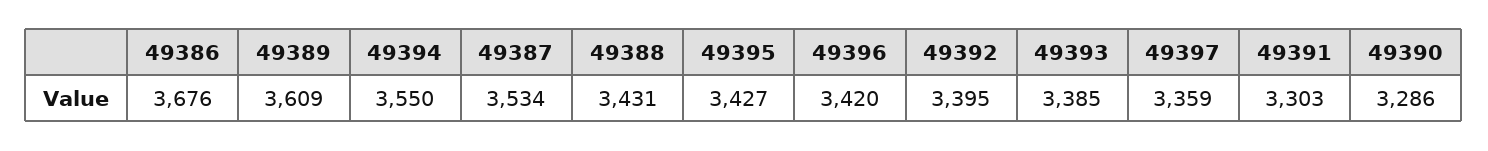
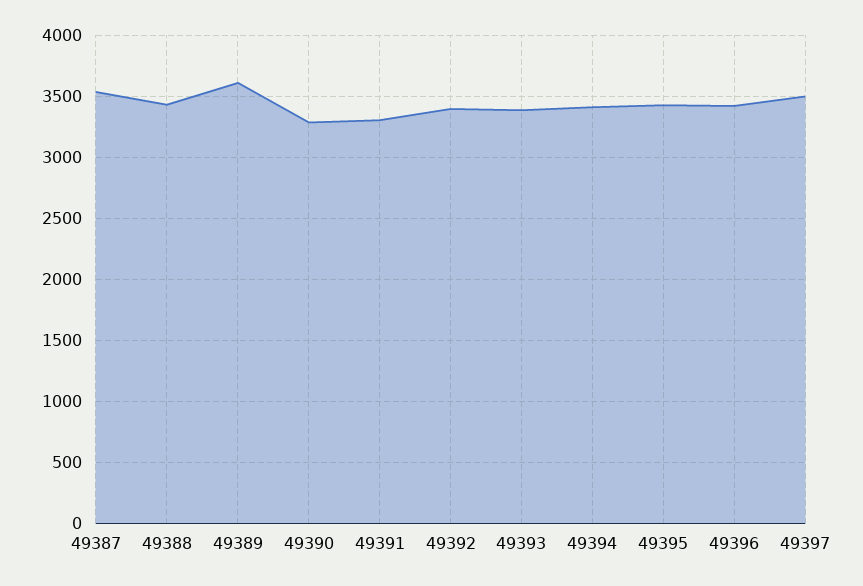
49386: 3676 -> none
49394: 3550 -> 3400
49397: 3359 -> 3500

